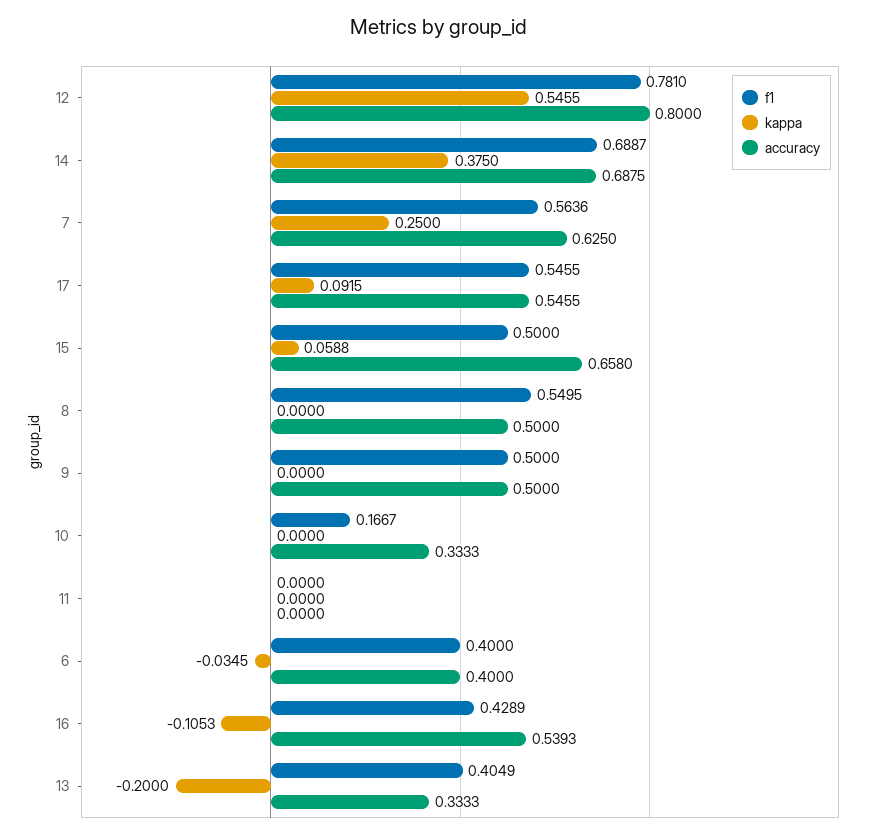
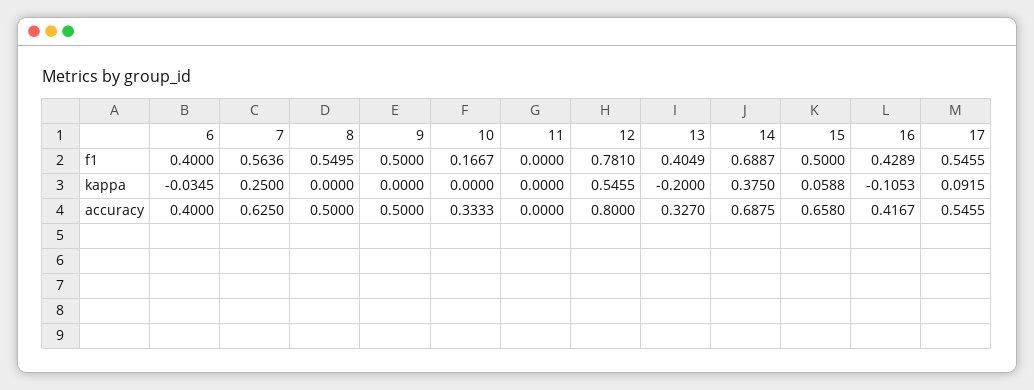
accuracy, 16: 0.5393 -> 0.4167
accuracy, 13: 0.3333 -> 0.327

